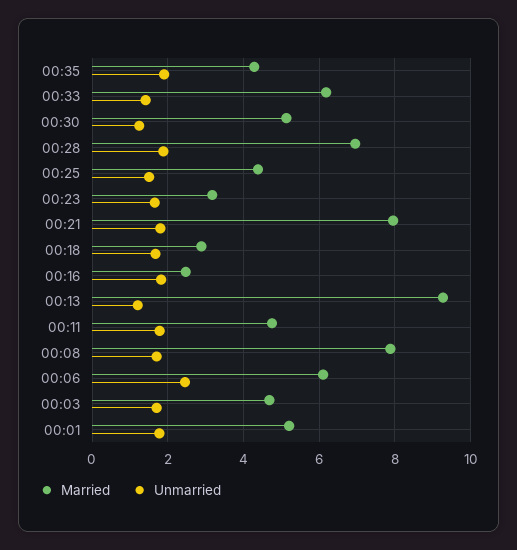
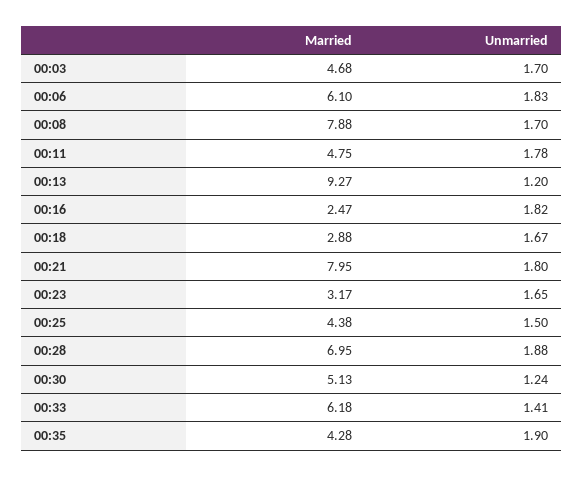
Unmarried, 00:06: 2.4 -> 1.83
Married, 00:01: 5.2 -> none
Unmarried, 00:01: 1.8 -> none

